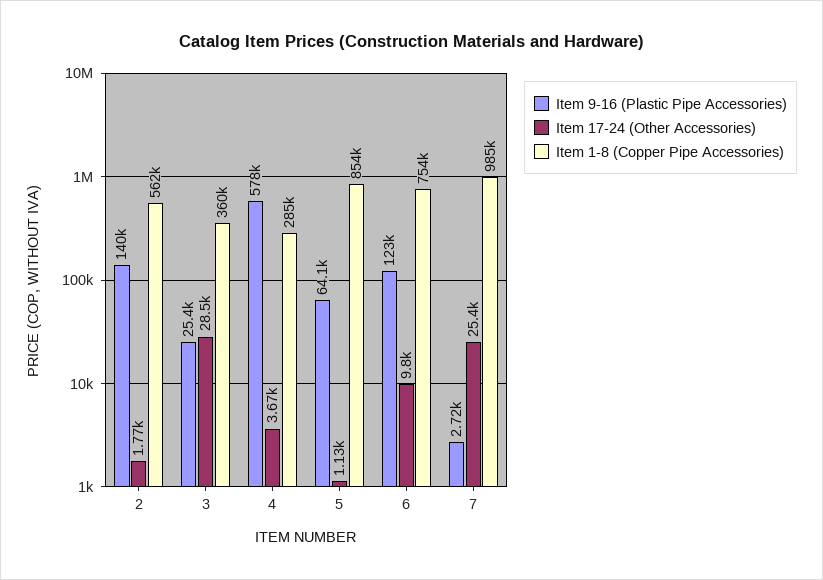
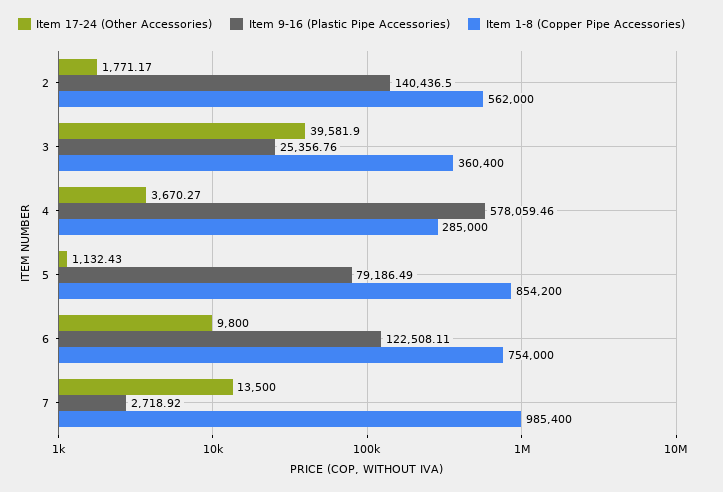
Item 17-24 (Other Accessories), 3: 28500 -> 39581.9
Item 9-16 (Plastic Pipe Accessories), 5: 64100 -> 79186.49
Item 17-24 (Other Accessories), 7: 25400 -> 13500

